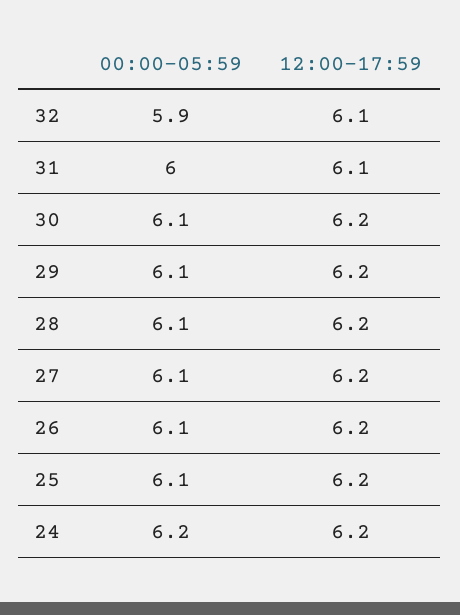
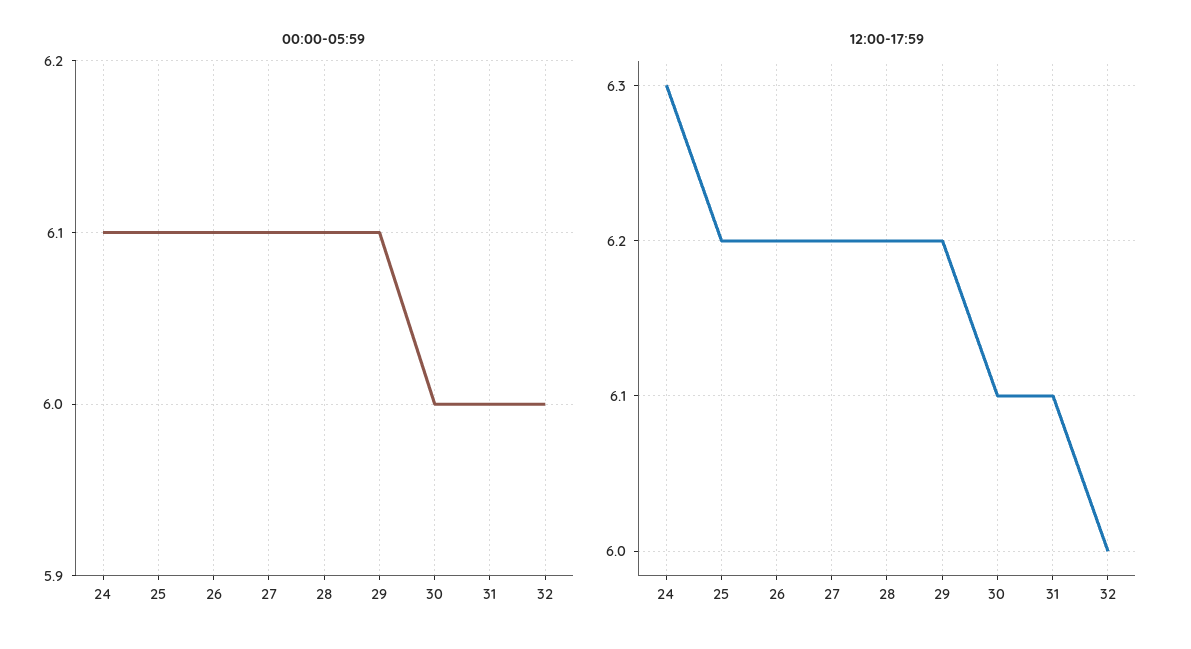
00:00-05:59, 32: 5.9 -> 6
12:00-17:59, 32: 6.1 -> 6
00:00-05:59, 30: 6.1 -> 6
12:00-17:59, 30: 6.2 -> 6.1
00:00-05:59, 24: 6.2 -> 6.1
12:00-17:59, 24: 6.2 -> 6.3

